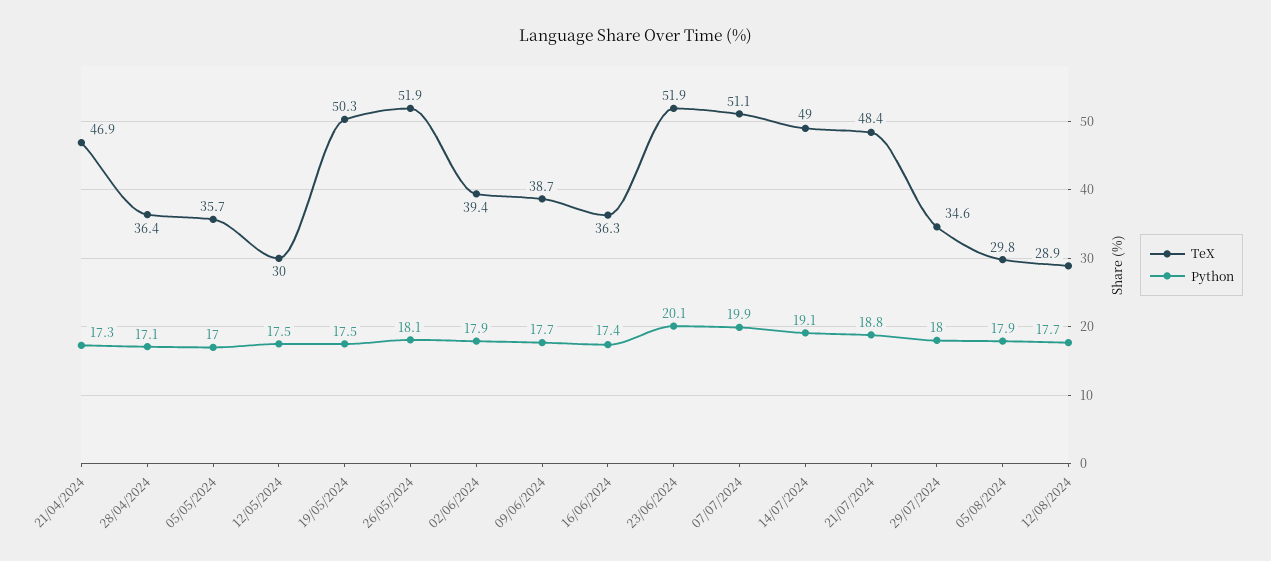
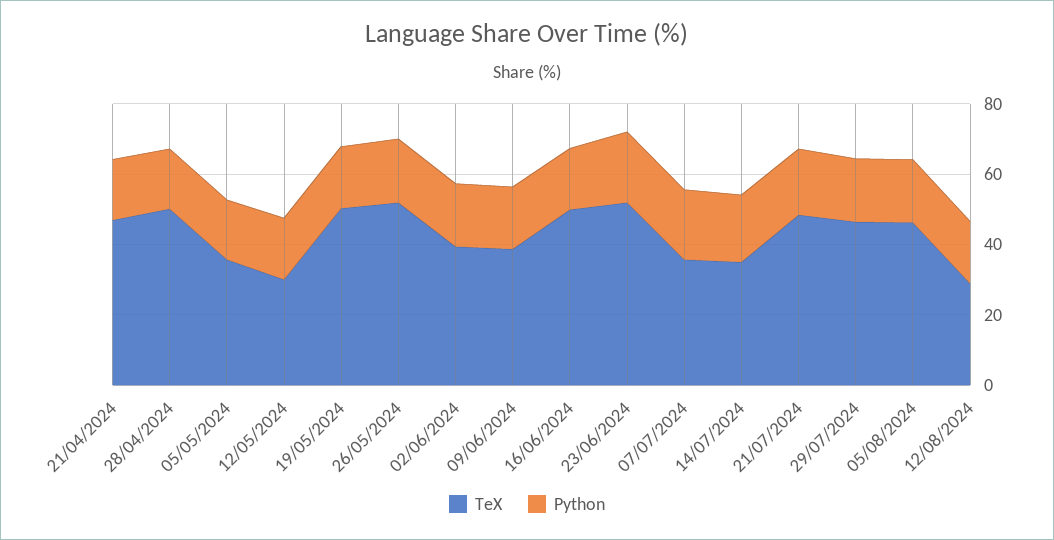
TeX, 28/04/2024: 36.4 -> 50
TeX, 16/06/2024: 36.3 -> 50
TeX, 07/07/2024: 51.1 -> 35
TeX, 14/07/2024: 49 -> 35
TeX, 29/07/2024: 34.6 -> 45
TeX, 05/08/2024: 29.8 -> 45

